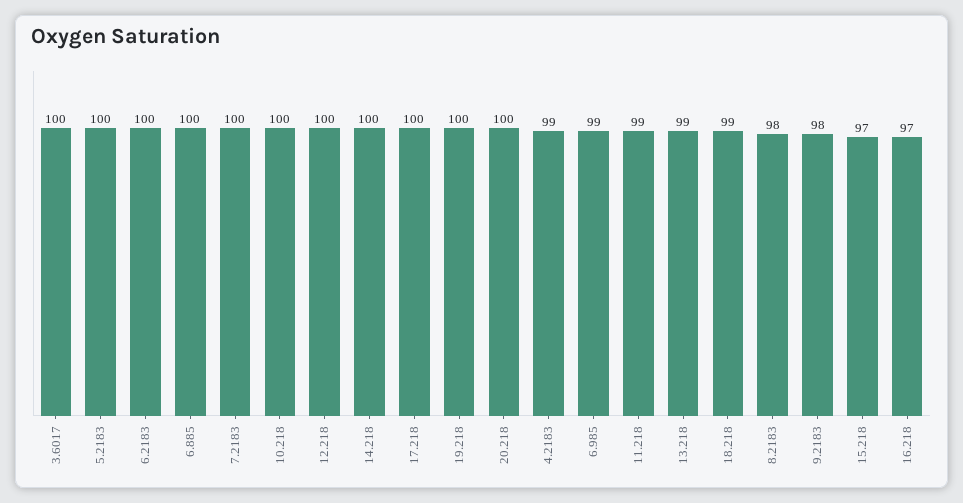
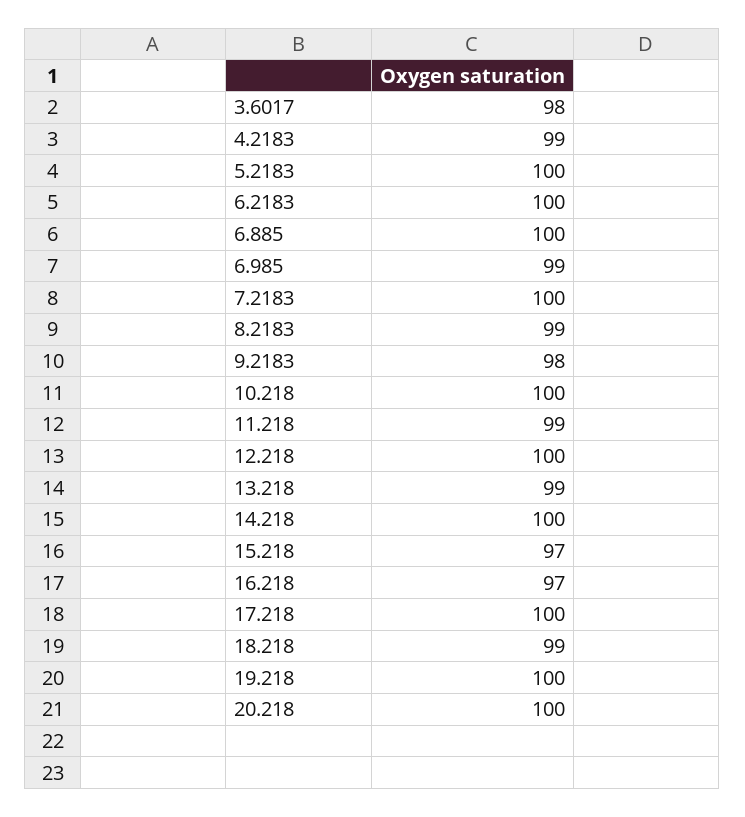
3.6017: 100 -> 98
8.2183: 98 -> 99

